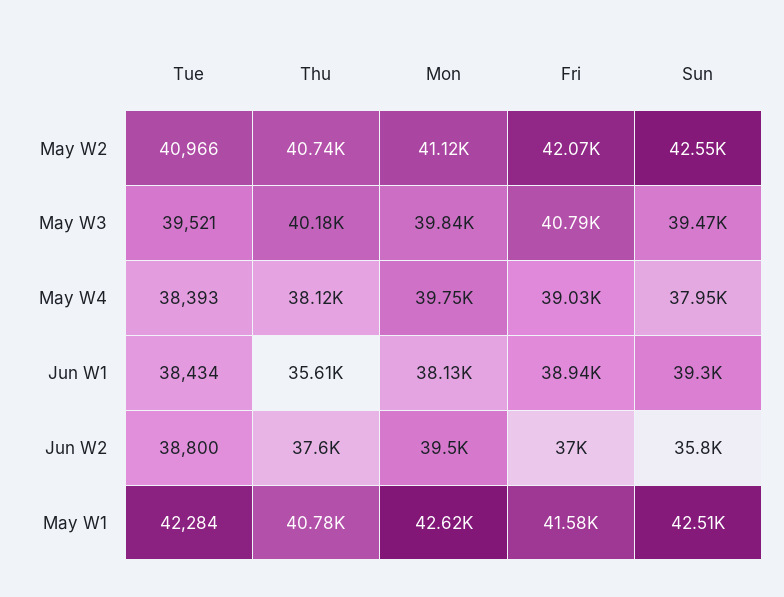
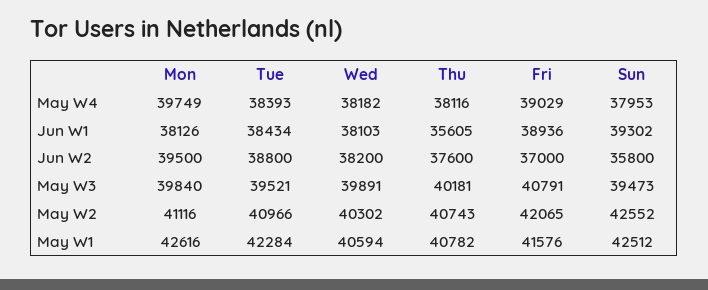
Wed, May W4: none -> 38182
Wed, Jun W1: none -> 38103
Wed, Jun W2: none -> 38200
Wed, May W3: none -> 39891
Wed, May W2: none -> 40302
Wed, May W1: none -> 40594

